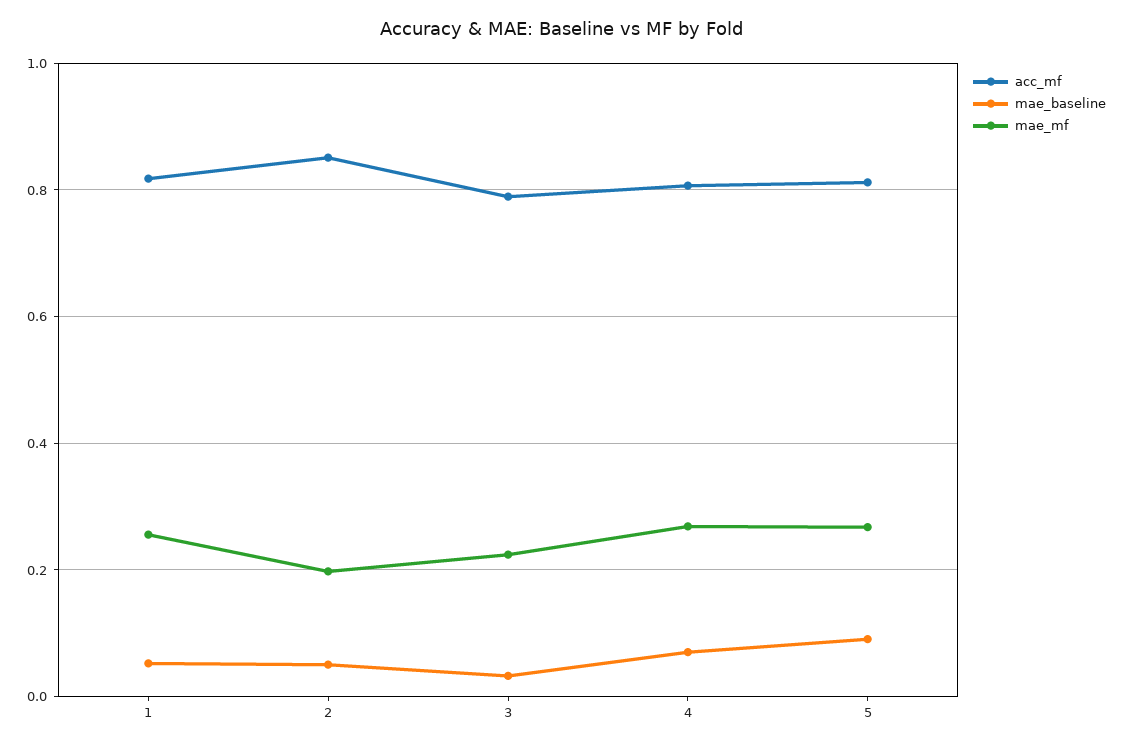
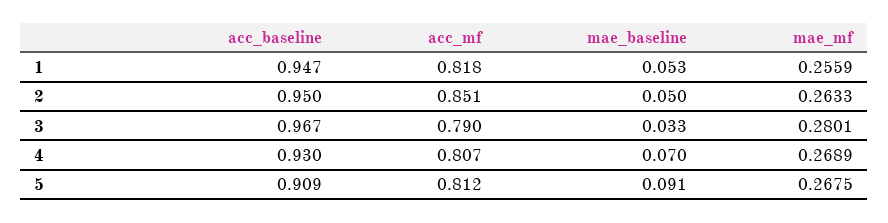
mae_mf, 2: 0.2 -> 0.2633
mae_mf, 3: 0.22 -> 0.2801
acc_baseline, 1: none -> 0.947
acc_baseline, 2: none -> 0.95
acc_baseline, 3: none -> 0.967
acc_baseline, 4: none -> 0.93
acc_baseline, 5: none -> 0.909

